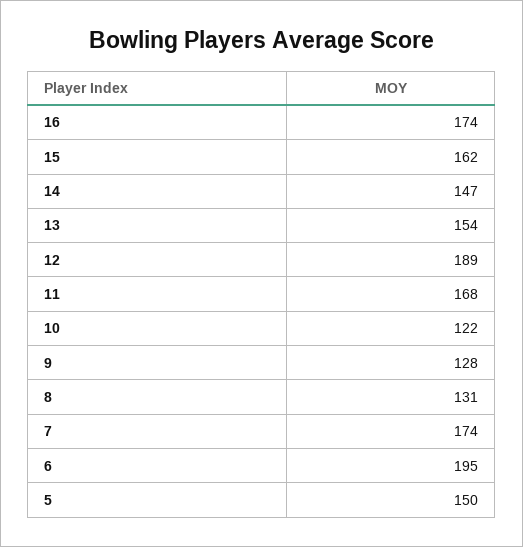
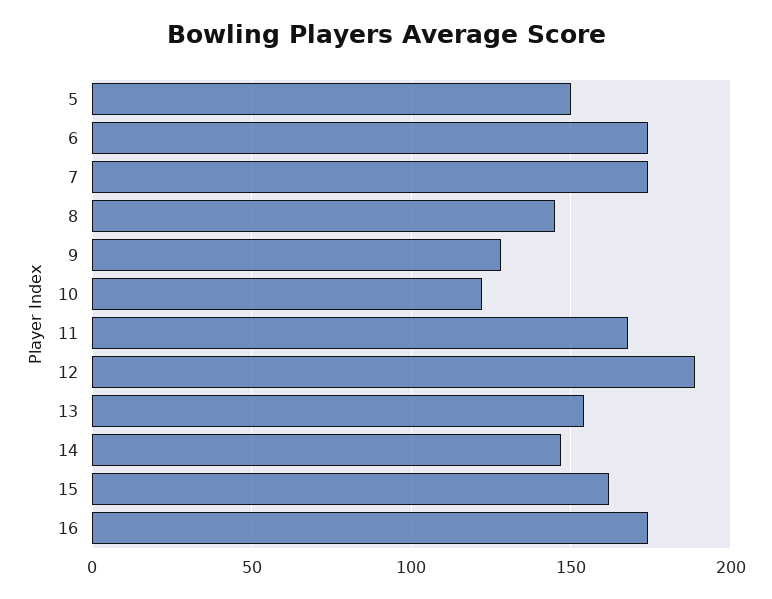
8: 131 -> 145
6: 195 -> 175

